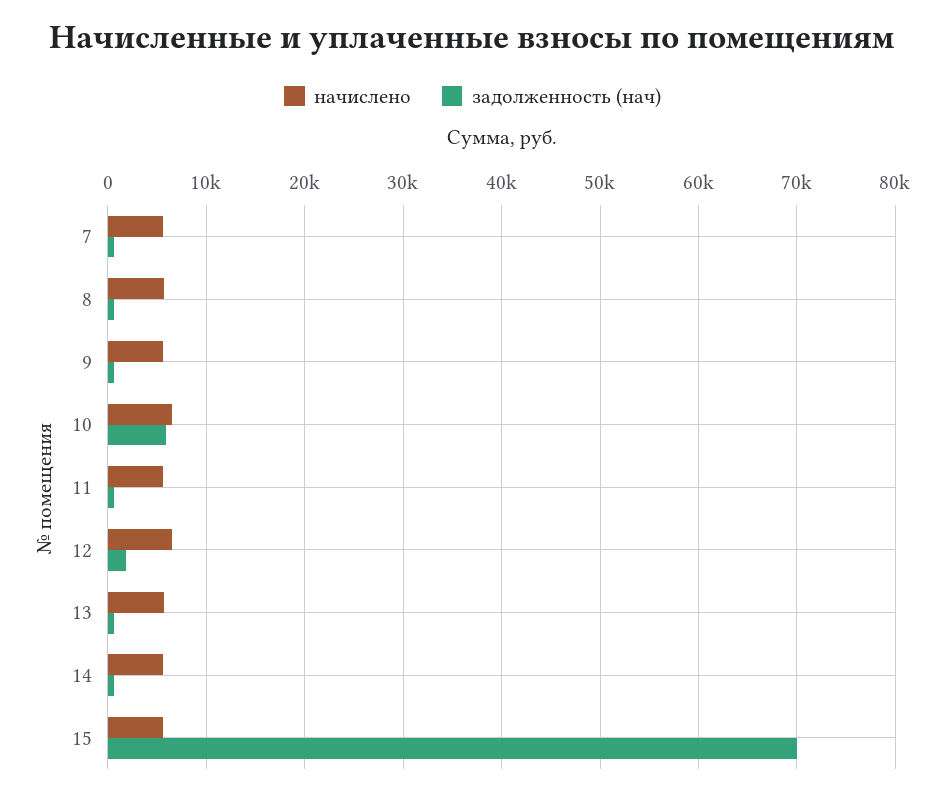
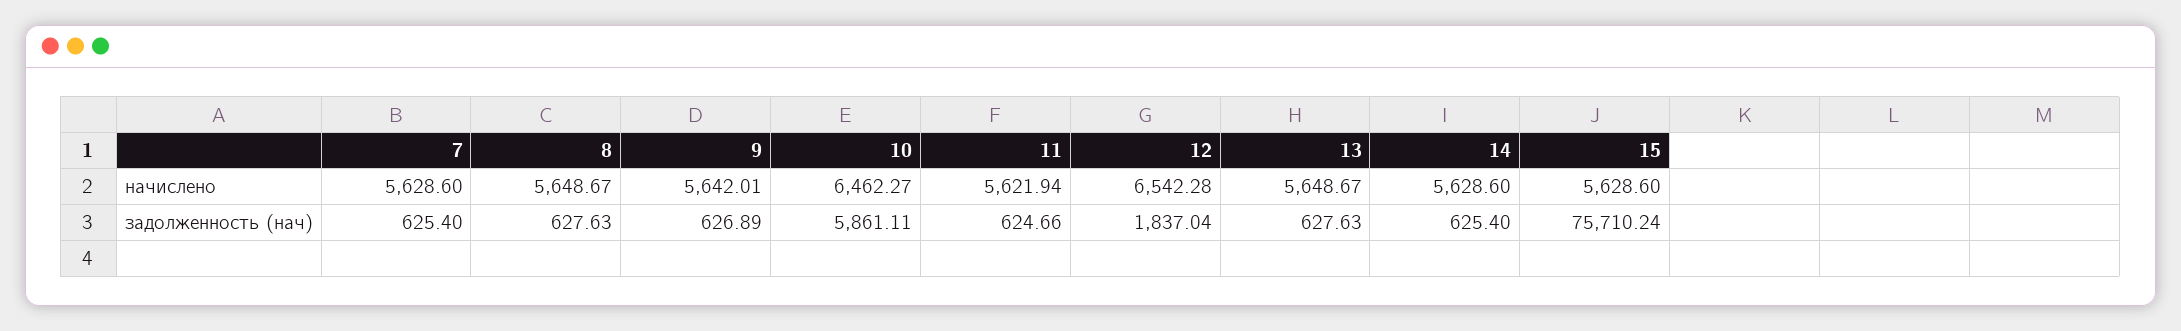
задолженность (нач), 15: 70000 -> 75710.24

